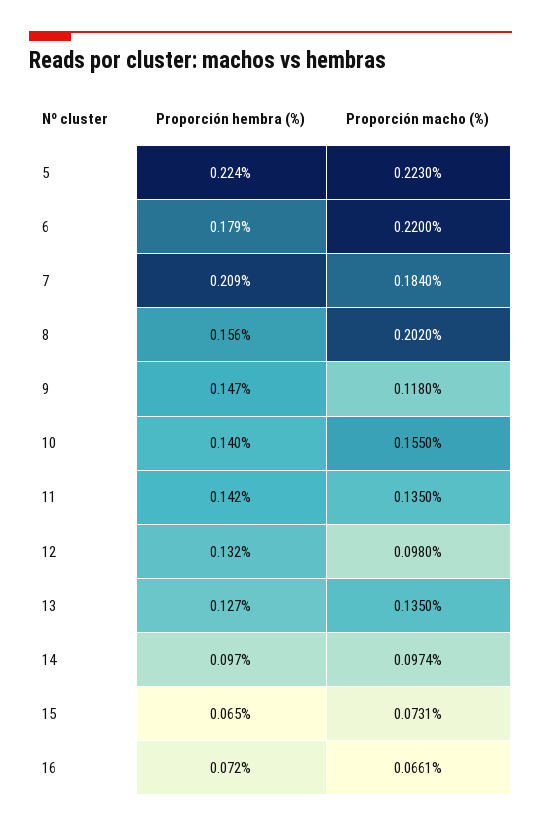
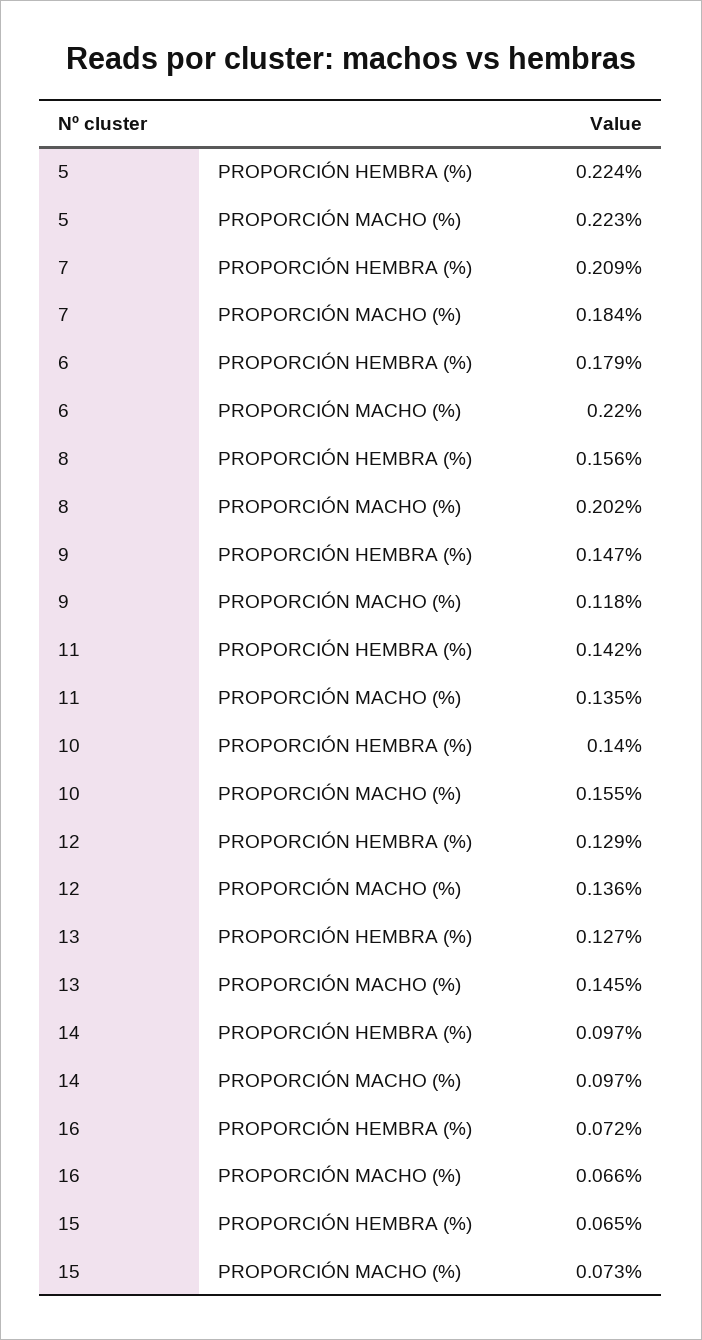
Proporción hembra (%), 12: 0.132 -> 0.129
Proporción macho (%), 12: 0.098 -> 0.136
Proporción macho (%), 13: 0.135 -> 0.145

